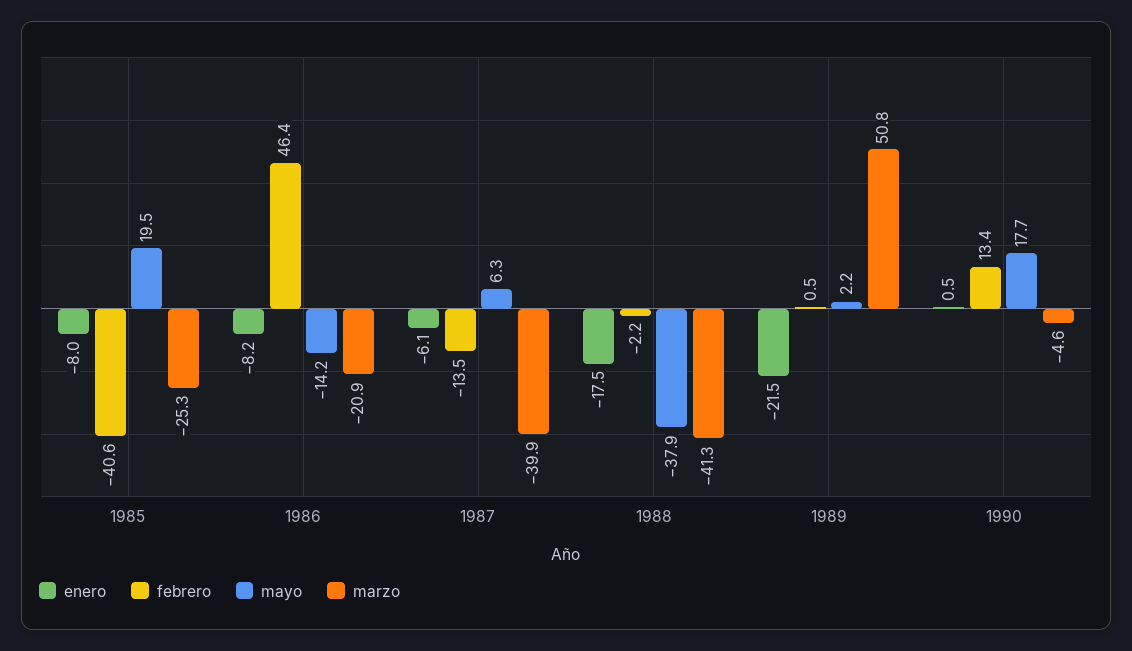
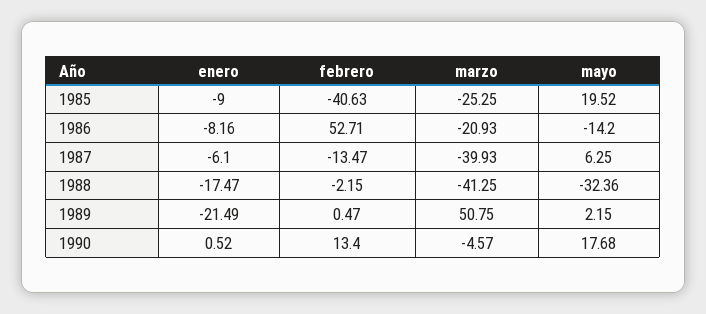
enero, 1985: -8 -> -9
febrero, 1986: 46.4 -> 52.71
mayo, 1988: -37.9 -> -32.36

